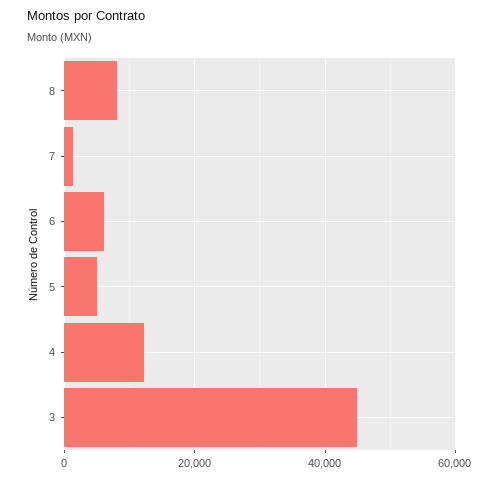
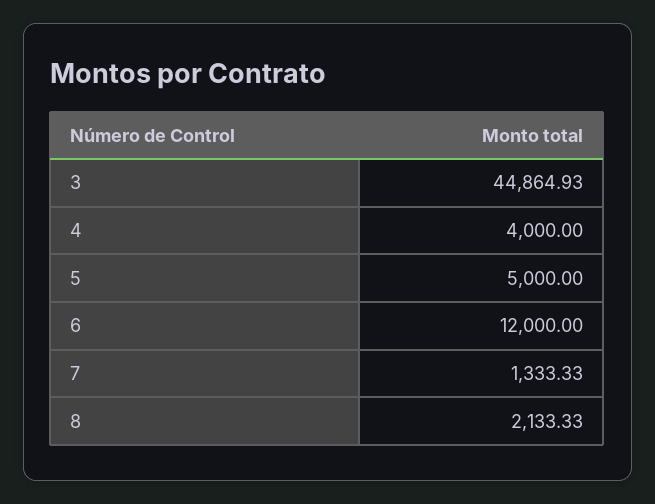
8: 8000 -> 2133.33
6: 6000 -> 12000
4: 12000 -> 4000

